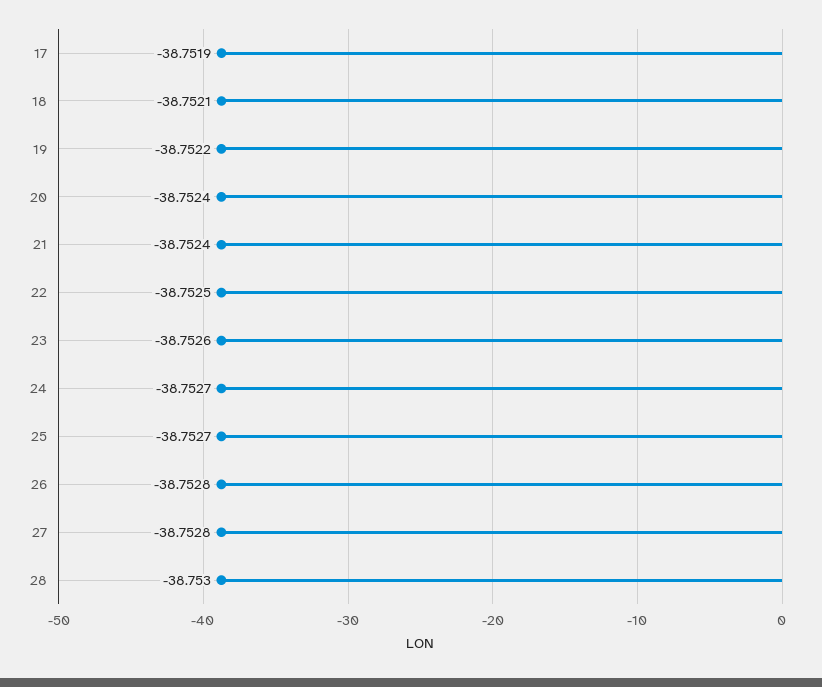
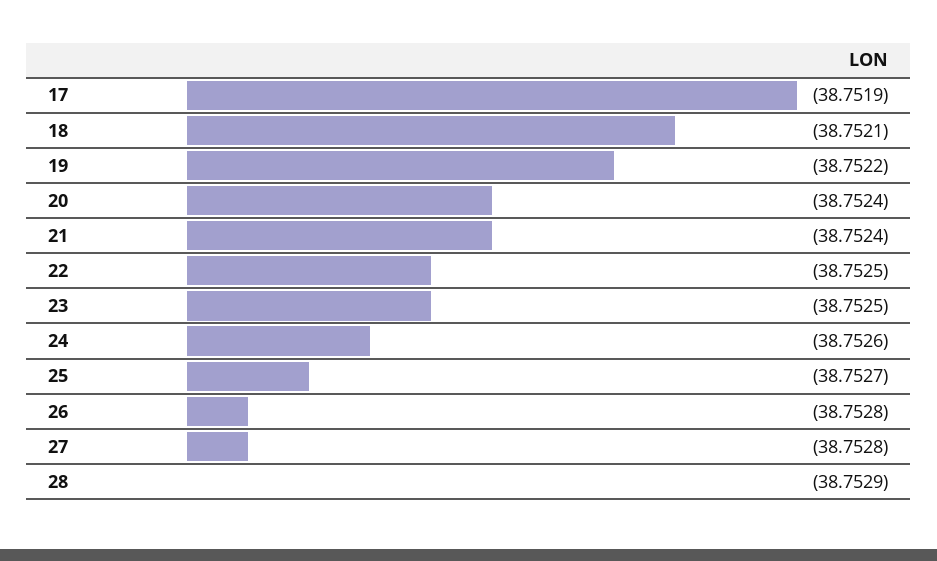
23: -38.7526 -> -38.7525
24: -38.7527 -> -38.7526
28: -38.753 -> -38.7529

